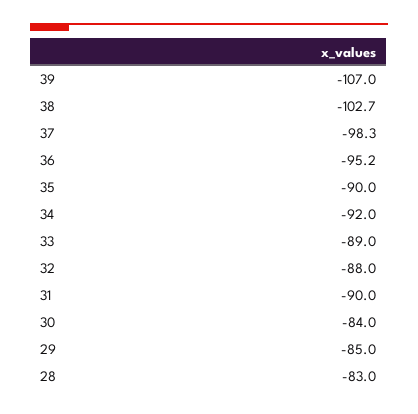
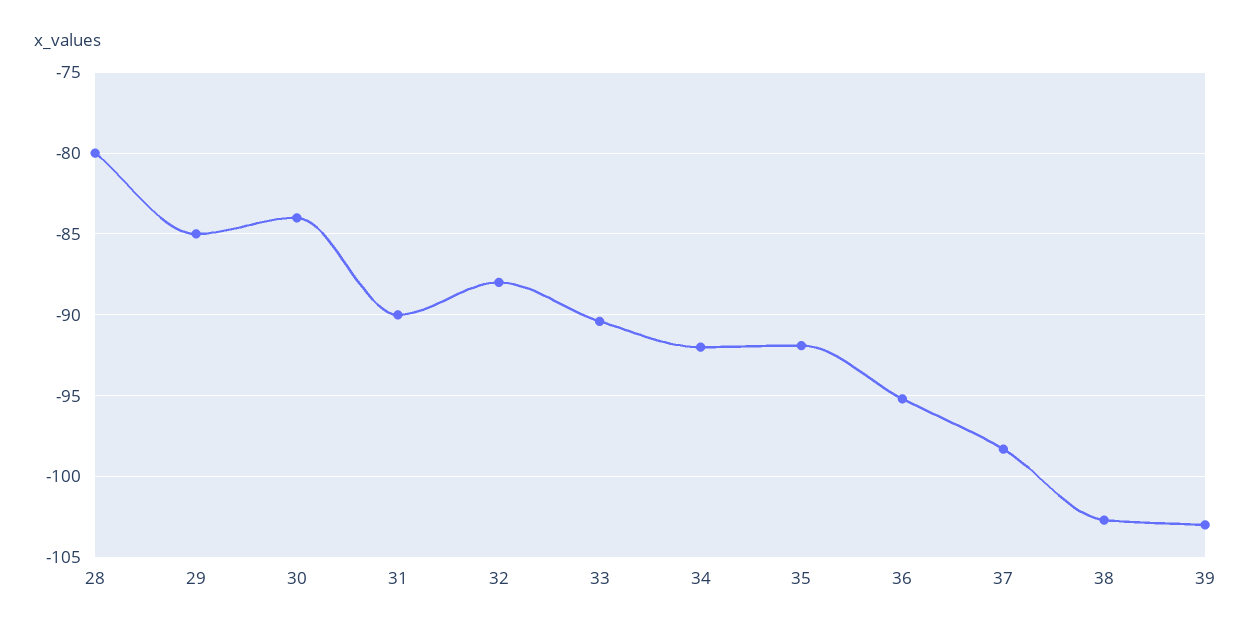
39: -107 -> -103
35: -90 -> -92
33: -89 -> -90.5
28: -83 -> -80

